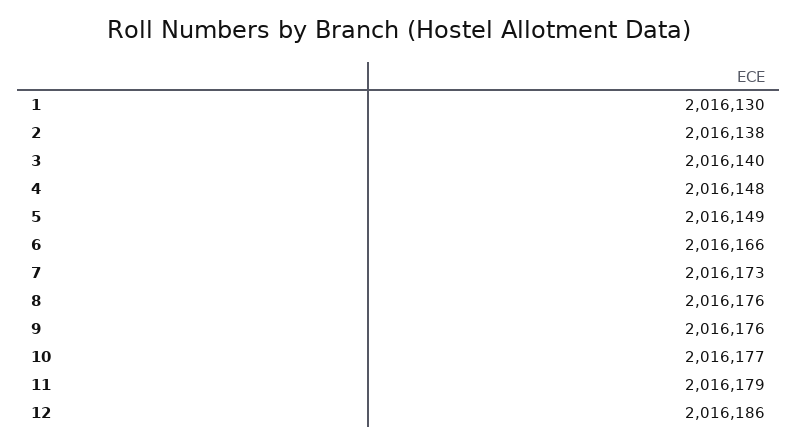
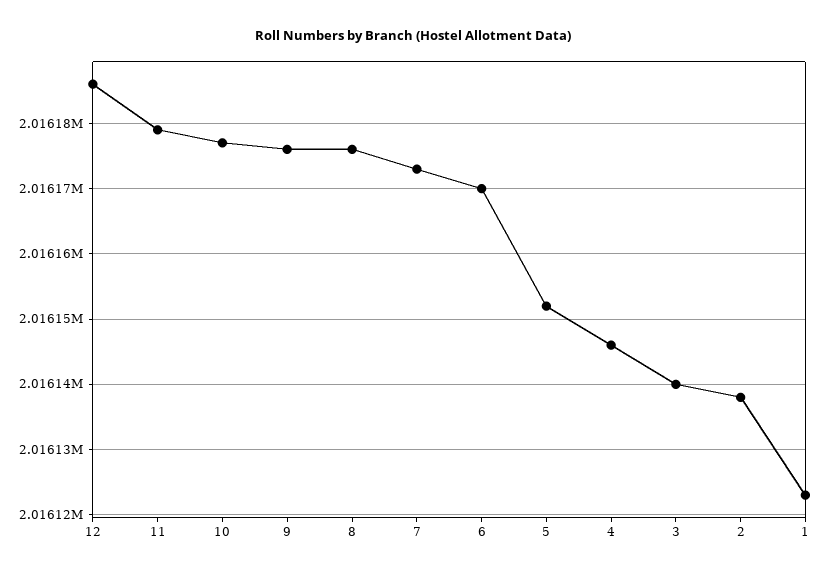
1: 2016130 -> 2016123
4: 2016148 -> 2016146
5: 2016149 -> 2016152
6: 2016166 -> 2016170

